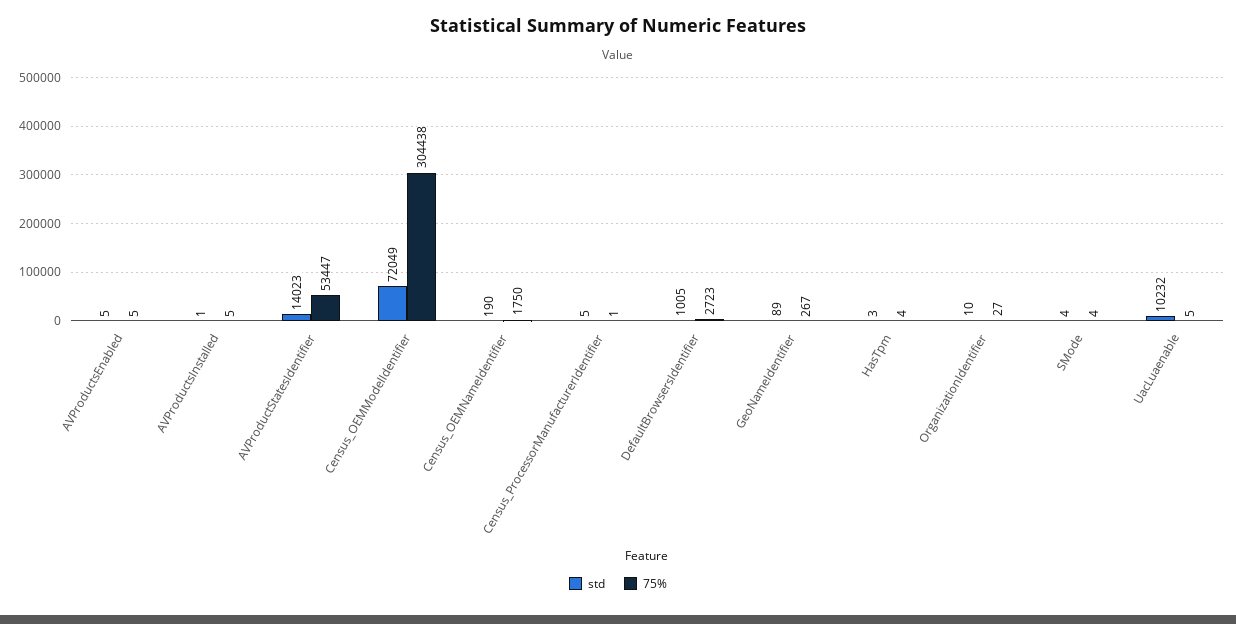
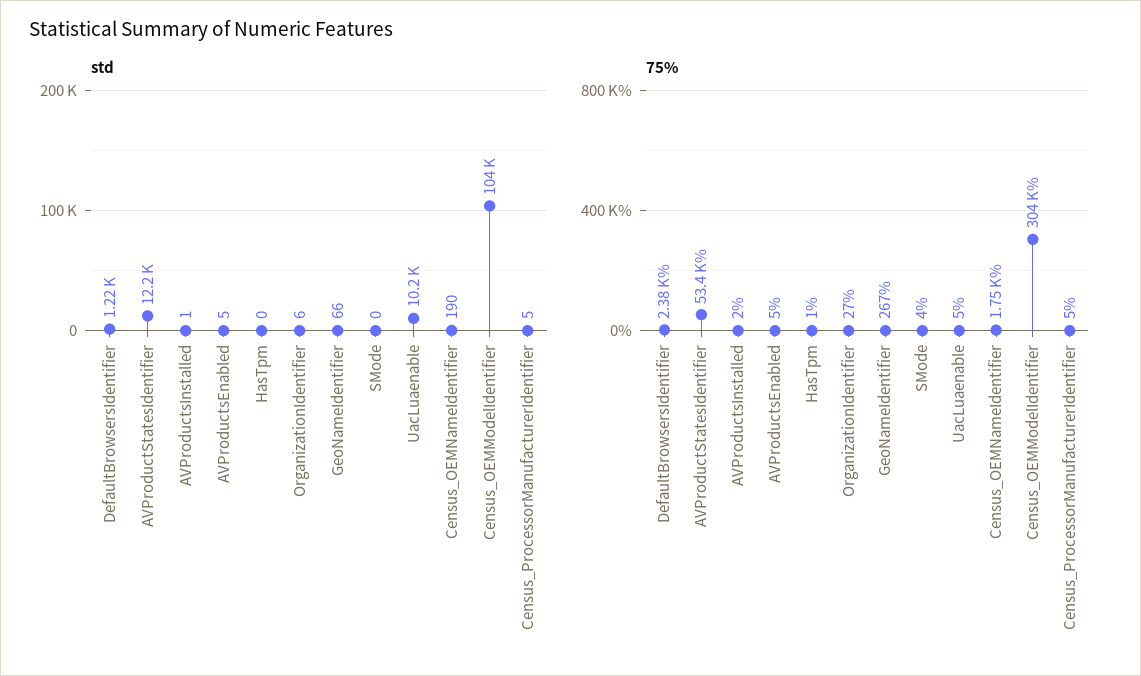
75%, AVProductsInstalled: 5 -> 2
std, AVProductStatesIdentifier: 14023 -> 12200
std, Census_OEMModelIdentifier: 72049 -> 104000
75%, Census_ProcessorManufacturerIdentifier: 1 -> 5
std, DefaultBrowsersIdentifier: 1005 -> 1220
75%, DefaultBrowsersIdentifier: 2723 -> 2380
std, GeoNameIdentifier: 89 -> 66
std, HasTpm: 3 -> 0
75%, HasTpm: 4 -> 1
std, OrganizationIdentifier: 10 -> 6
std, SMode: 4 -> 0

